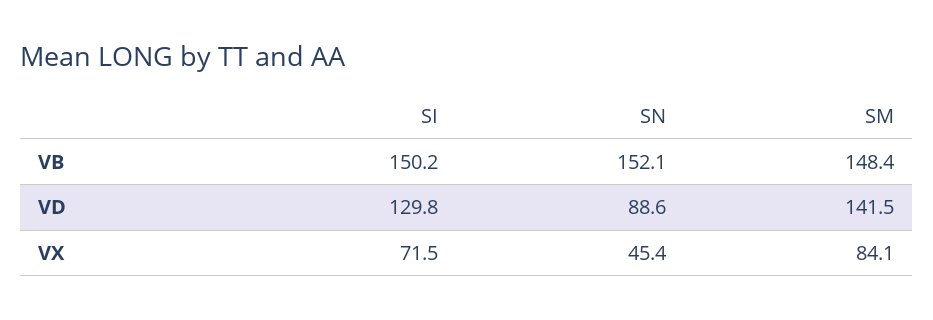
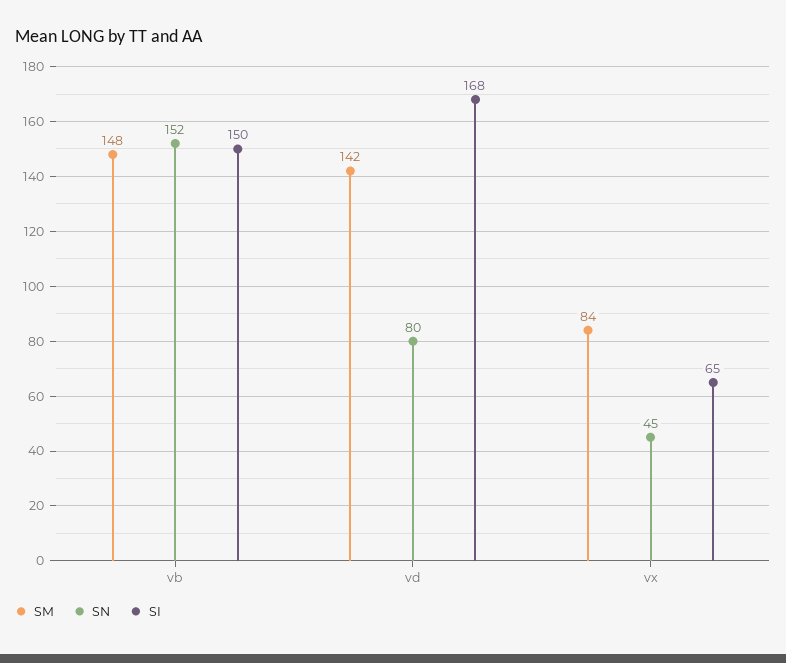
SI, VD: 129.8 -> 168
SN, VD: 88.6 -> 80
SI, VX: 71.5 -> 65

